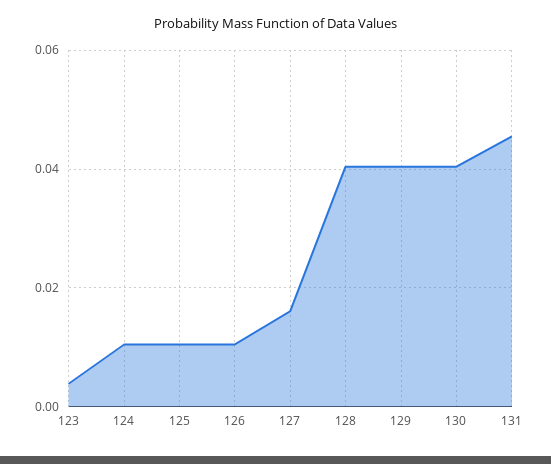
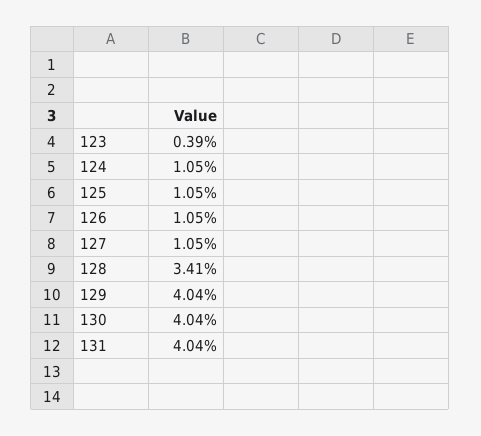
127: 0.016 -> 0.0105
128: 0.04 -> 0.0341
131: 0.046 -> 0.0404

